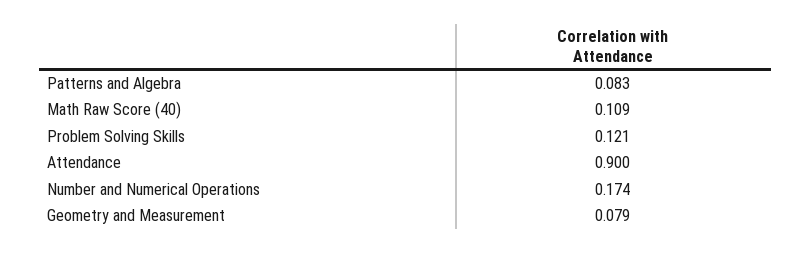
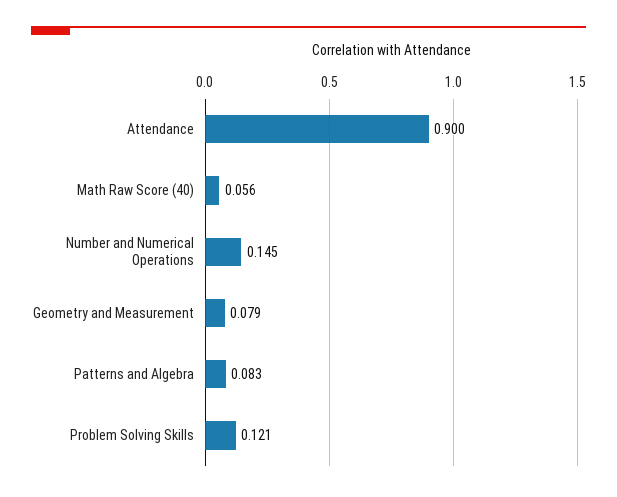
Math Raw Score (40): 0.109 -> 0.056
Number and Numerical Operations: 0.174 -> 0.145

